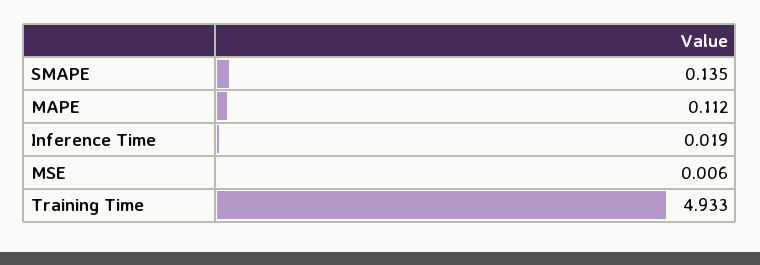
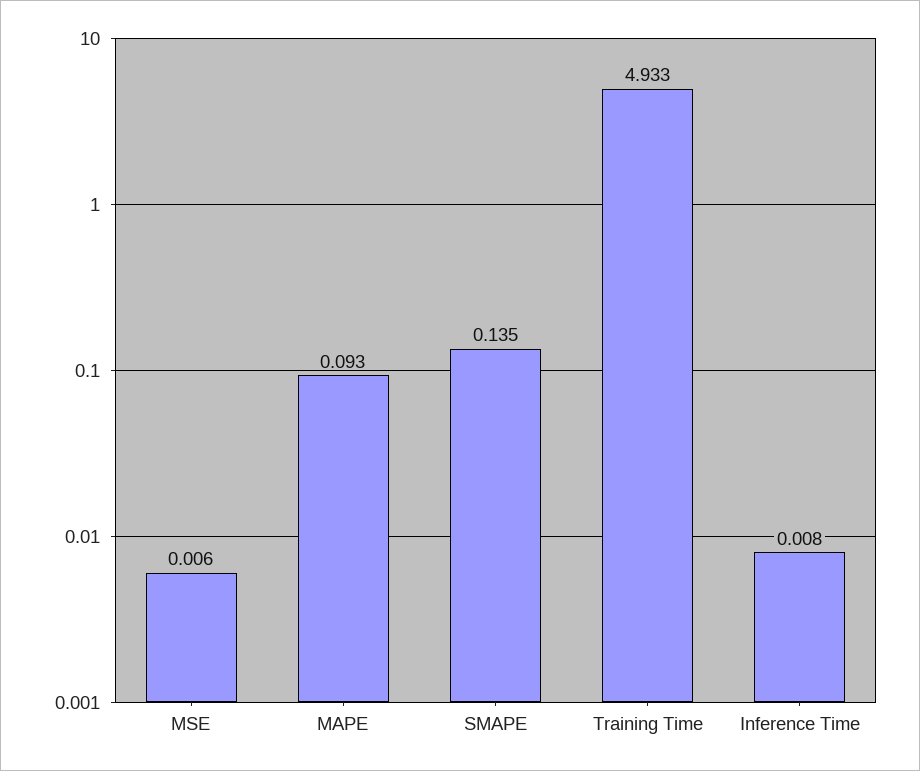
MAPE: 0.112 -> 0.093
Inference Time: 0.019 -> 0.008

